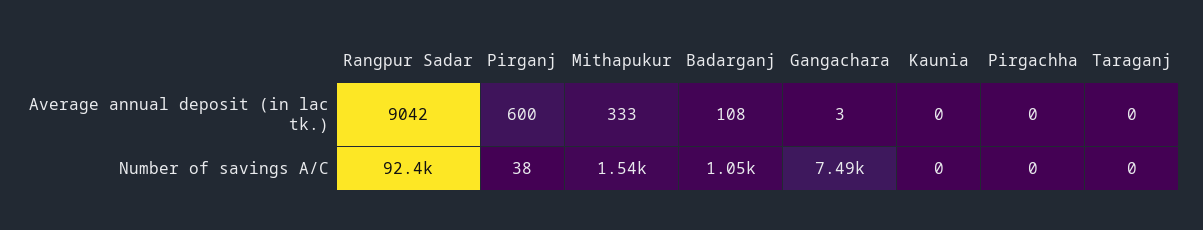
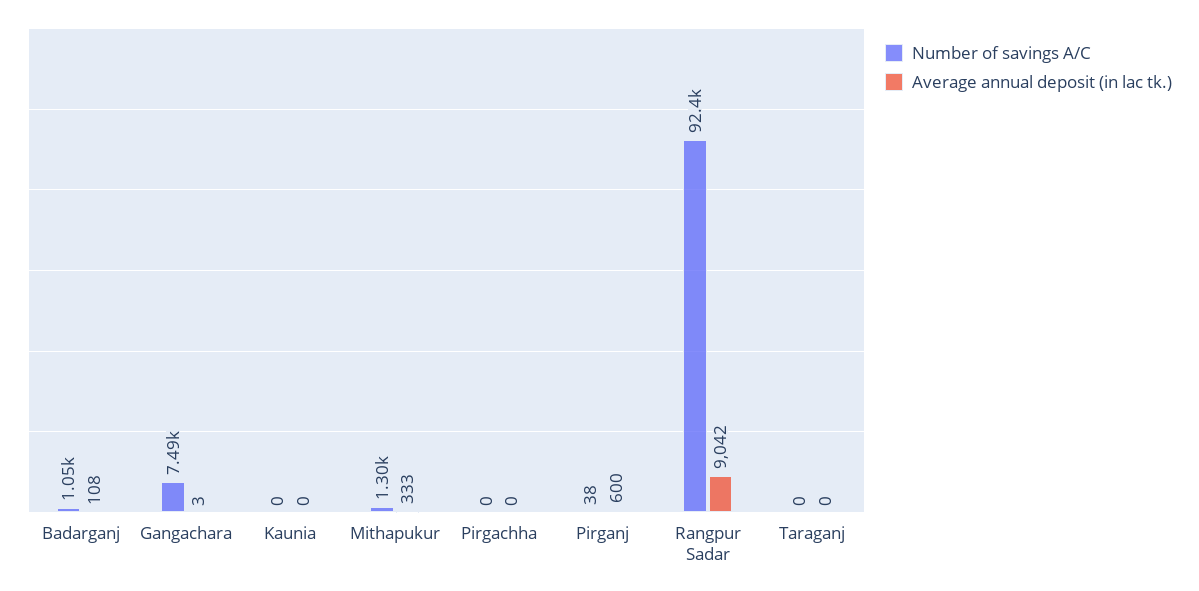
Number of savings A/C, Mithapukur: 1540 -> 1300

